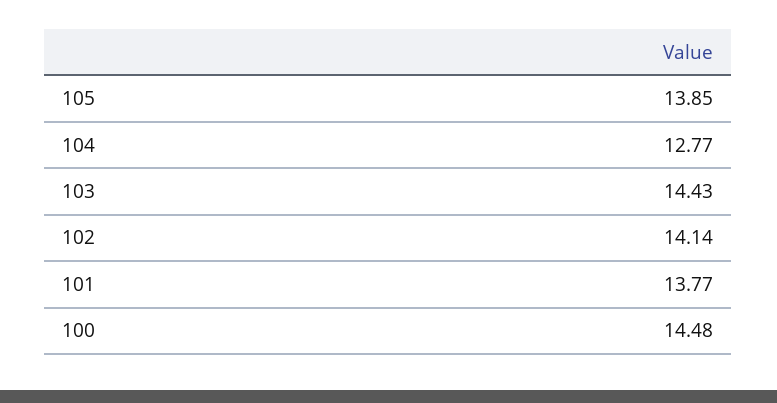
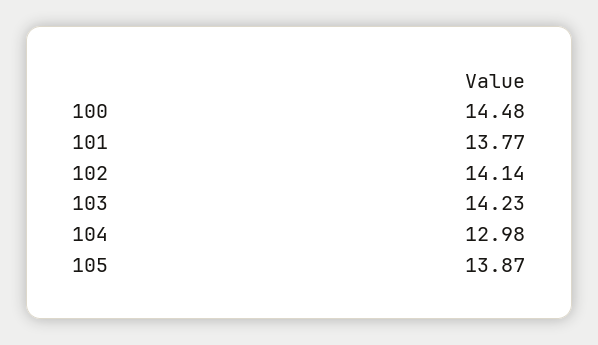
105: 13.85 -> 13.87
104: 12.77 -> 12.98
103: 14.43 -> 14.23

